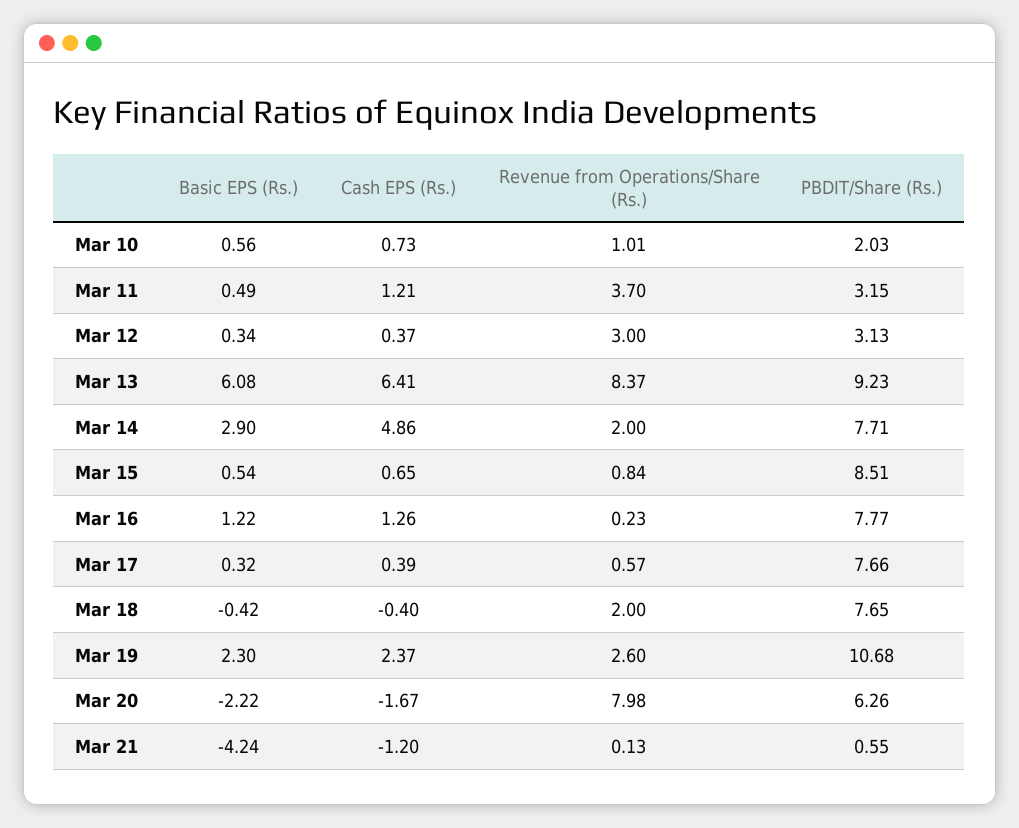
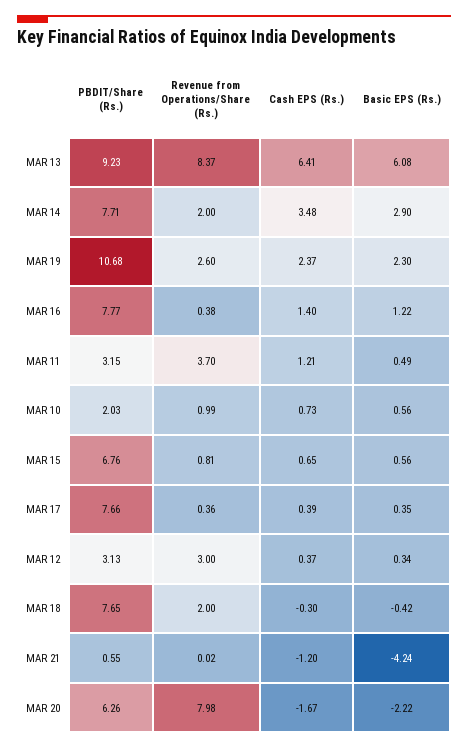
Revenue from Operations/Share (Rs.), Mar 10: 1.01 -> 0.99
Cash EPS (Rs.), Mar 14: 4.86 -> 3.48
Basic EPS (Rs.), Mar 15: 0.54 -> 0.56
Revenue from Operations/Share (Rs.), Mar 15: 0.84 -> 0.81
PBDIT/Share (Rs.), Mar 15: 8.51 -> 6.76
Cash EPS (Rs.), Mar 16: 1.26 -> 1.4
Revenue from Operations/Share (Rs.), Mar 16: 0.23 -> 0.38
Basic EPS (Rs.), Mar 17: 0.32 -> 0.35
Revenue from Operations/Share (Rs.), Mar 17: 0.57 -> 0.36
Cash EPS (Rs.), Mar 18: -0.4 -> -0.3
Revenue from Operations/Share (Rs.), Mar 21: 0.13 -> 0.02

